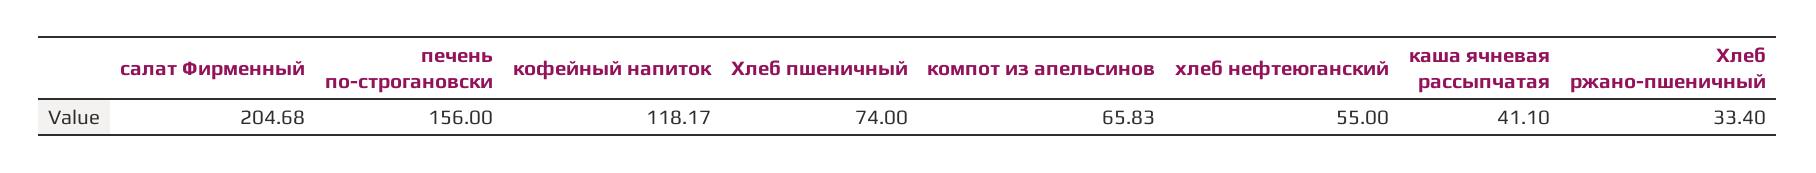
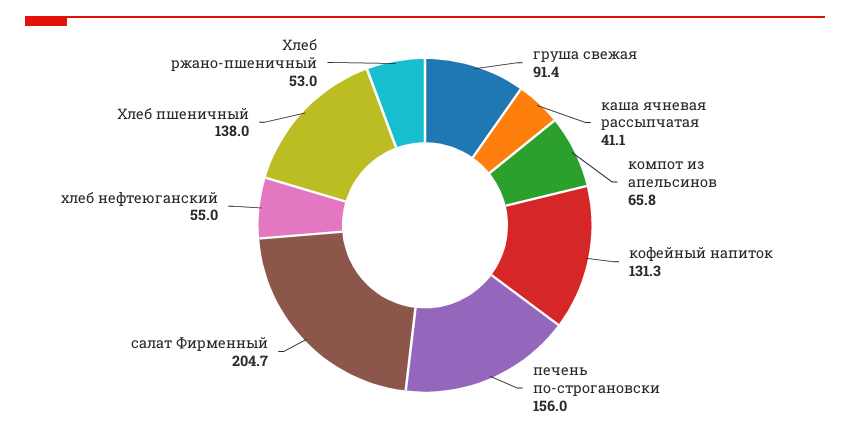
кофейный напиток: 118.17 -> 131.3
Хлеб пшеничный: 74 -> 138
Хлеб ржано-пшеничный: 33.4 -> 53
груша свежая: none -> 91.4

